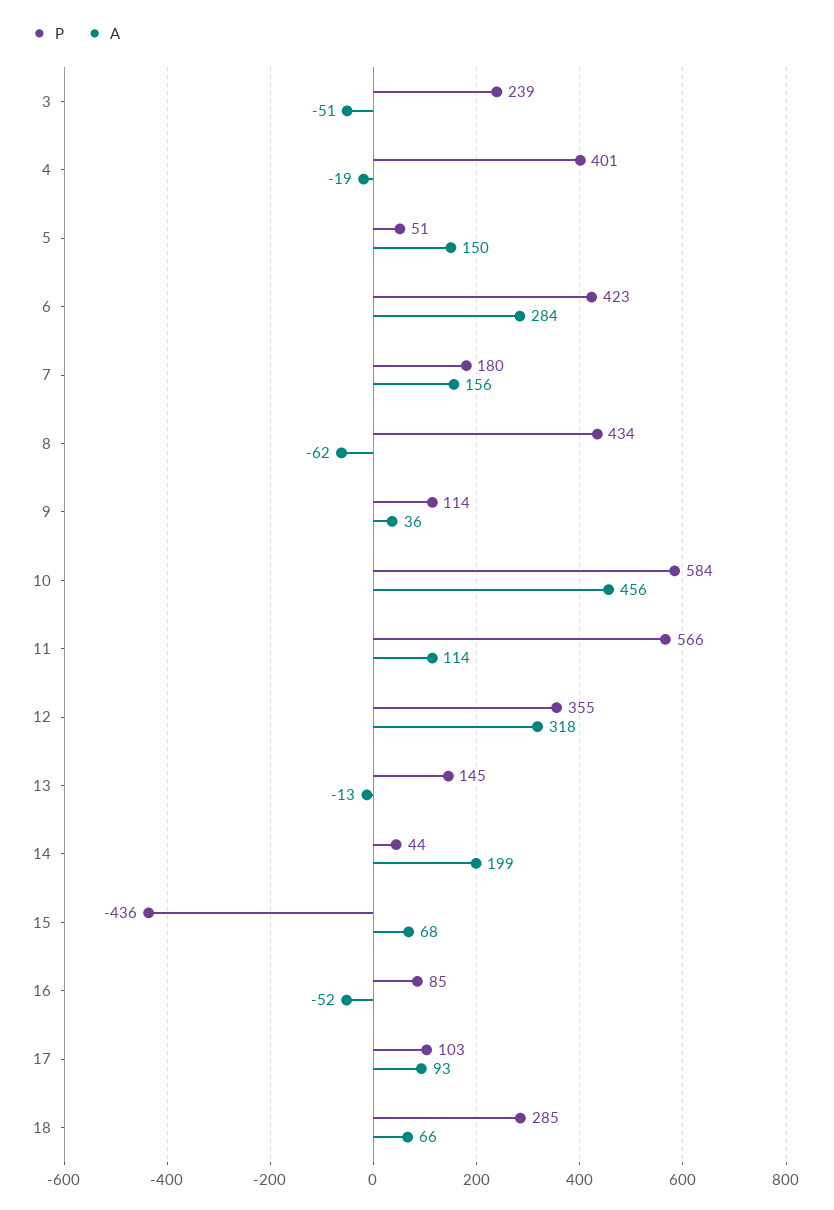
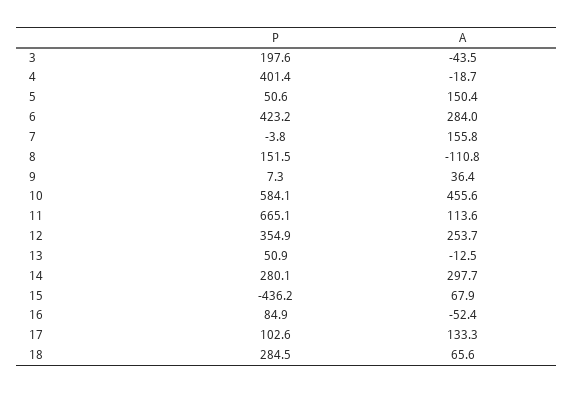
P, 3: 239 -> 197.6
A, 3: -51 -> -43.5
P, 7: 180 -> -3.8
P, 8: 434 -> 151.5
A, 8: -62 -> -110.8
P, 9: 114 -> 7.3
P, 11: 566 -> 665.1
A, 12: 318 -> 253.7
P, 13: 145 -> 50.9
P, 14: 44 -> 280.1
A, 14: 199 -> 297.7
A, 17: 93 -> 133.3

